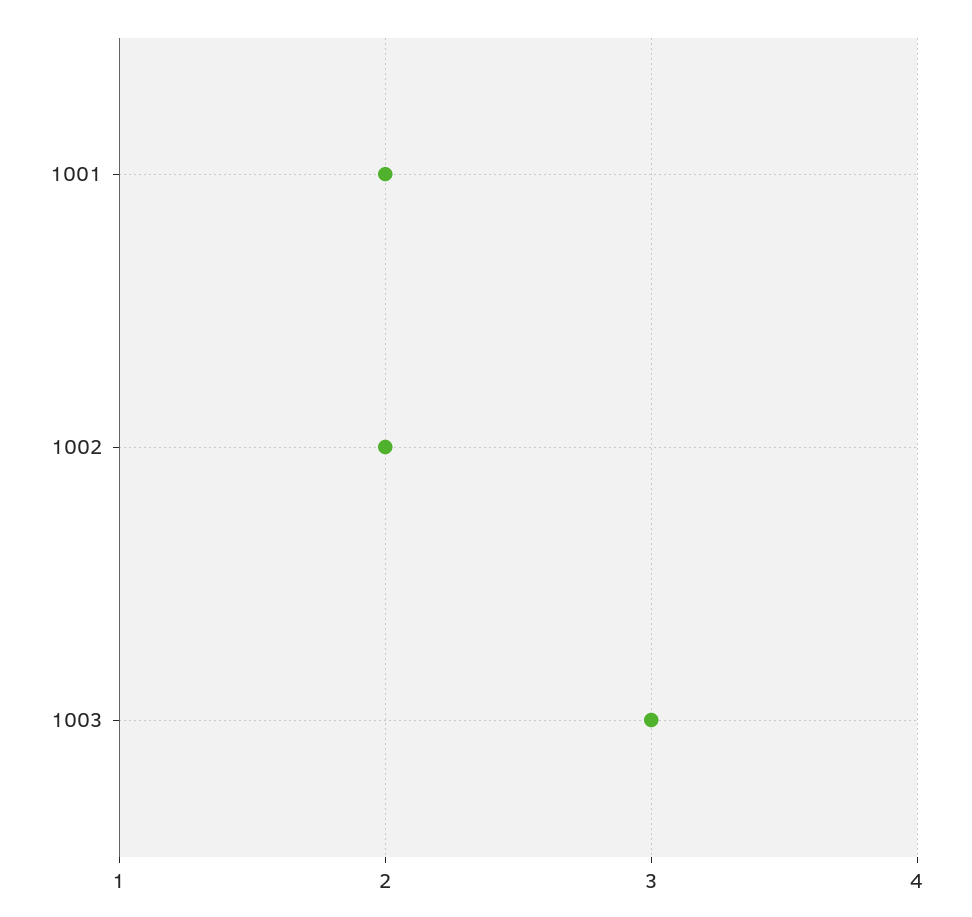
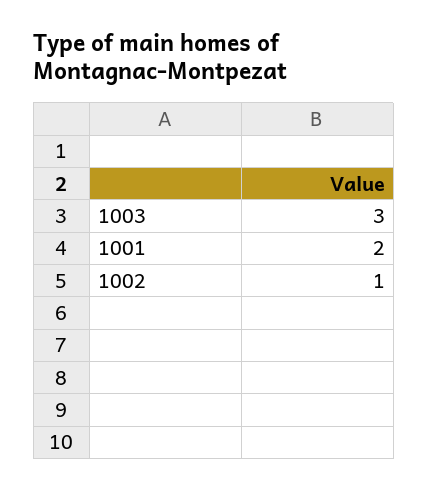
1002: 2 -> 1

